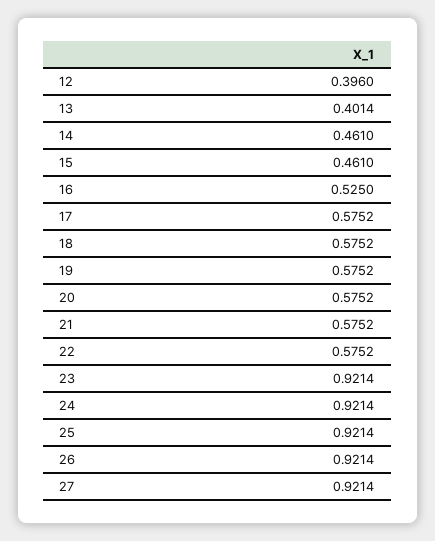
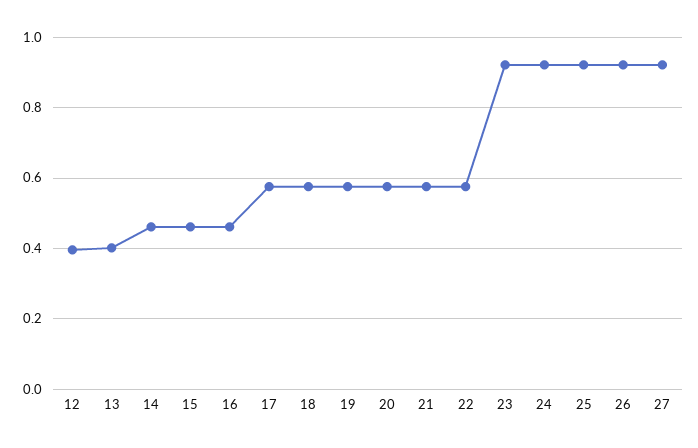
16: 0.525 -> 0.46

